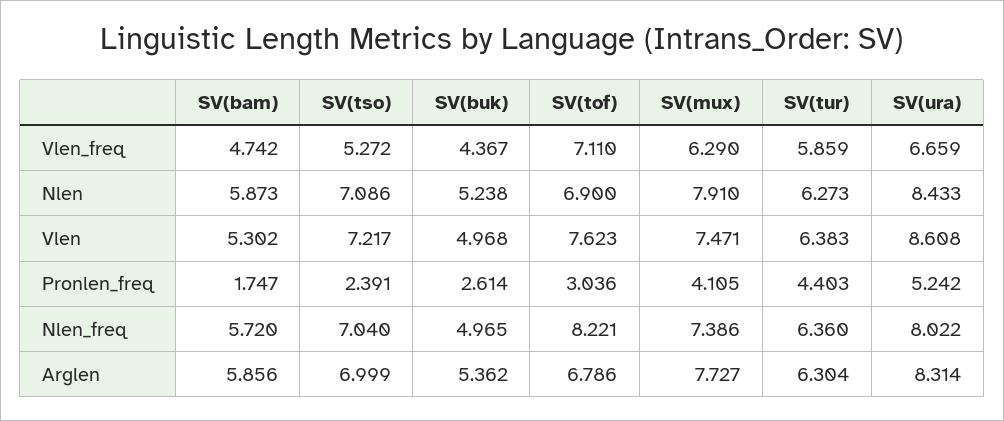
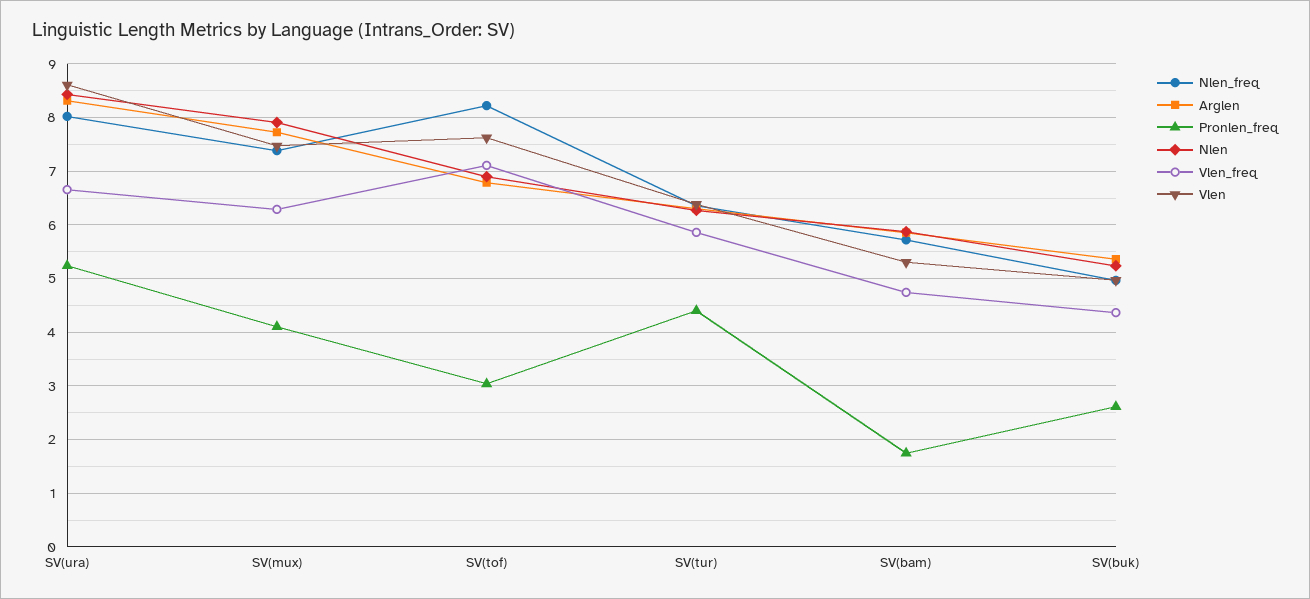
Vlen_freq, SV(tso): 5.272 -> none
Nlen, SV(tso): 7.086 -> none
Vlen, SV(tso): 7.217 -> none
Pronlen_freq, SV(tso): 2.391 -> none
Nlen_freq, SV(tso): 7.04 -> none
Arglen, SV(tso): 6.999 -> none

